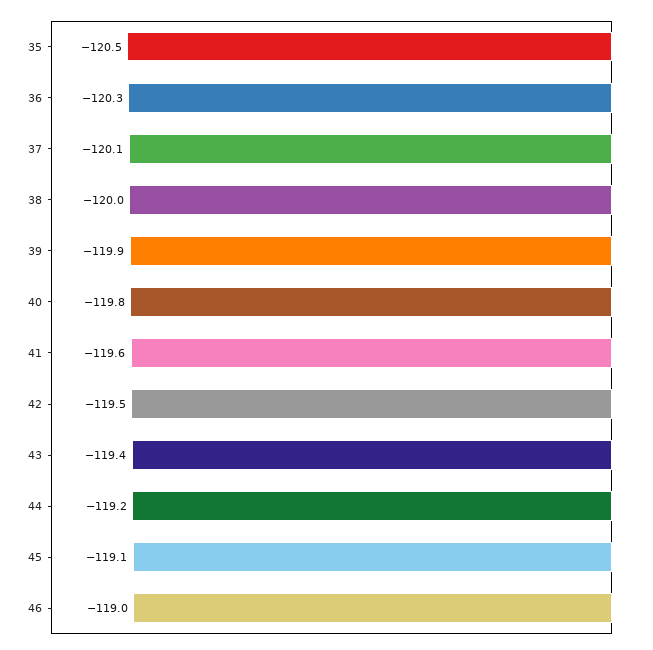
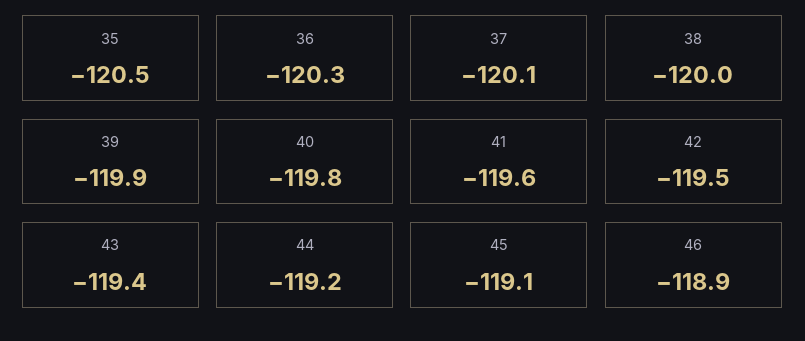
46: -119 -> -118.9

